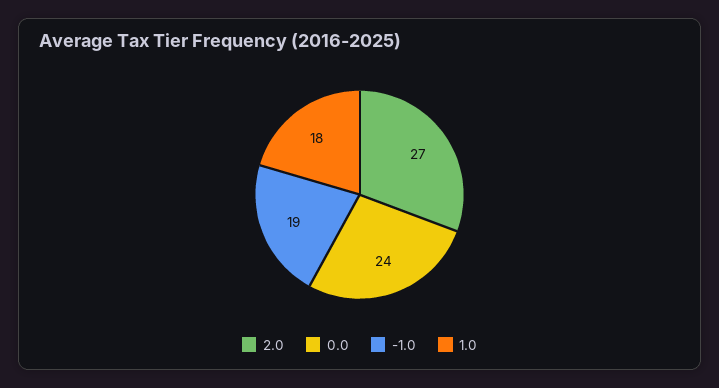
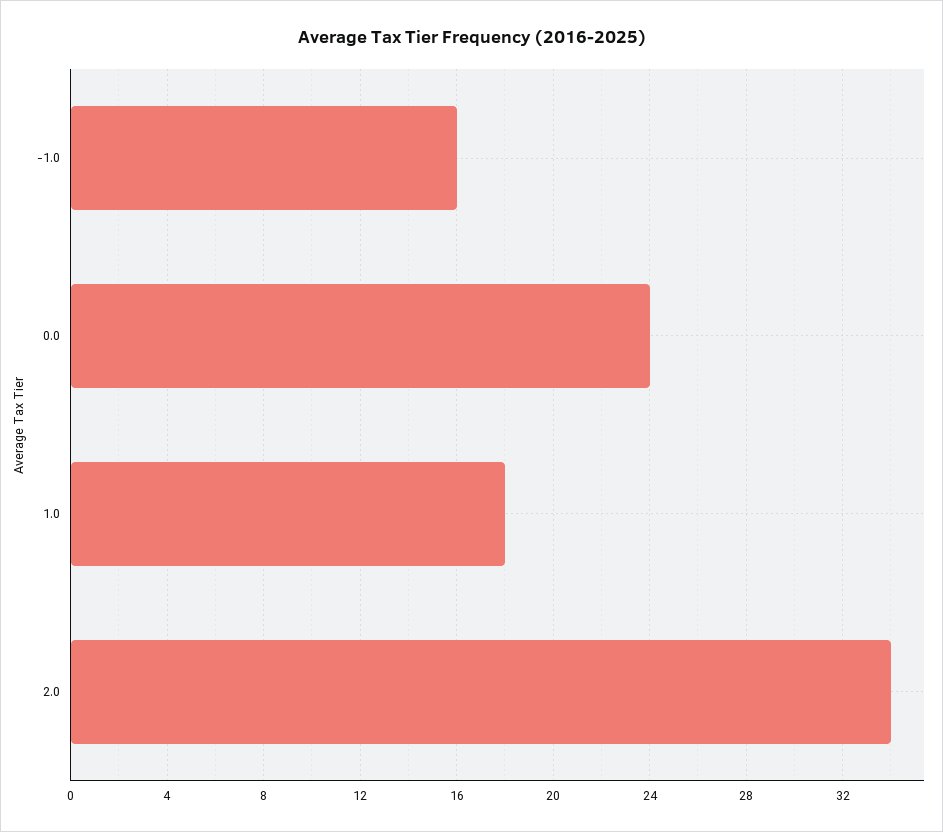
2.0: 27 -> 34
-1.0: 19 -> 16

